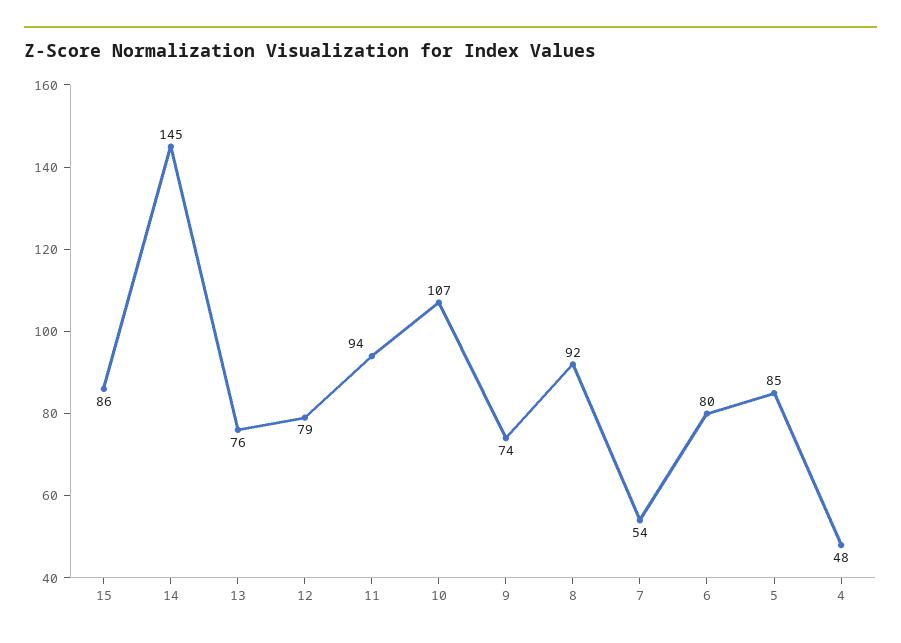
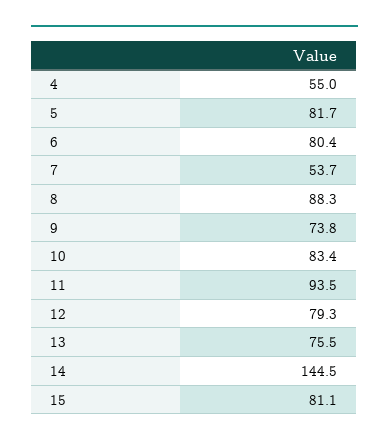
15: 86 -> 81.1
10: 107 -> 83.4
8: 92 -> 88.3
5: 85 -> 81.7
4: 48 -> 55

